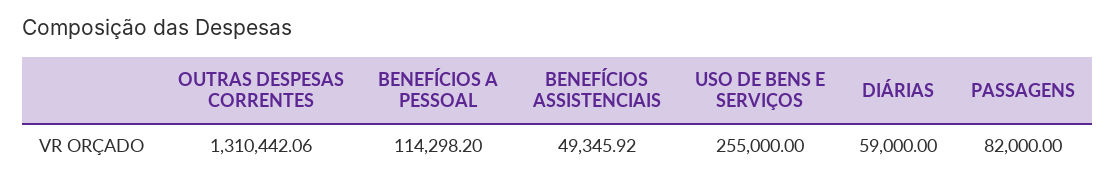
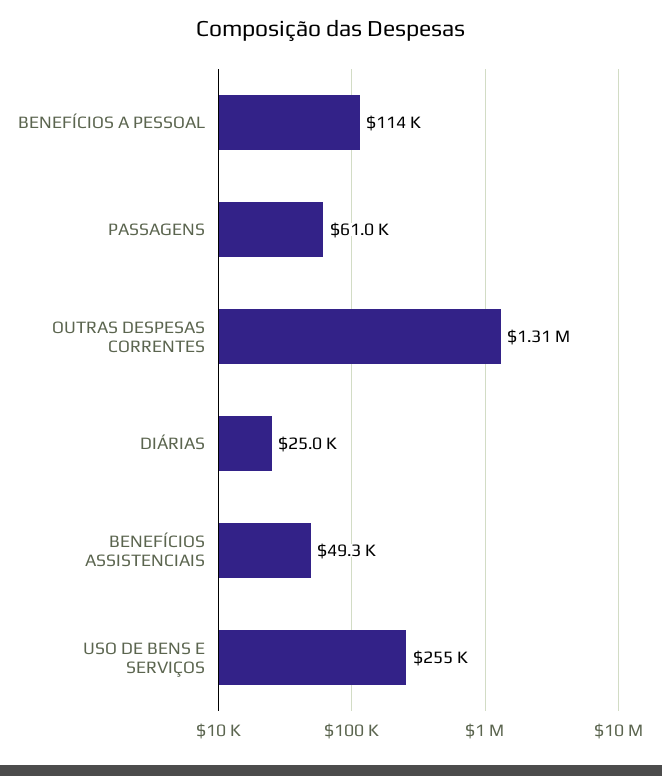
DIÁRIAS: 59000 -> 25000
PASSAGENS: 82000 -> 61000

